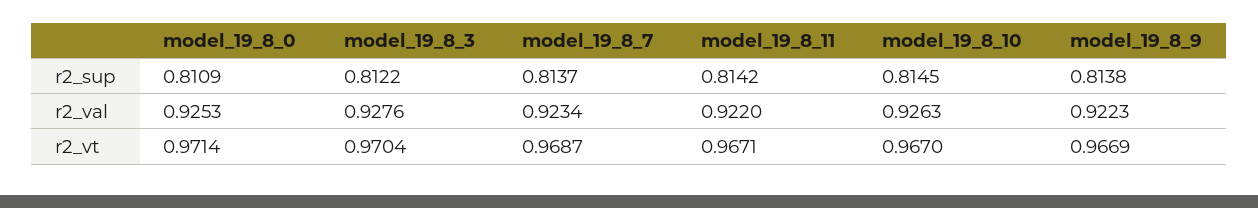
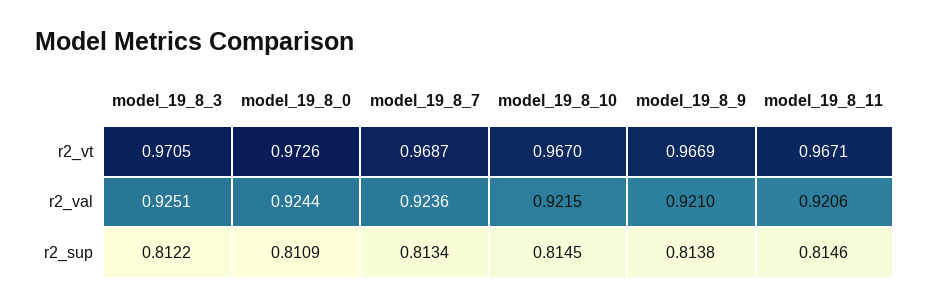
model_19_8_7, r2_sup: 0.8137 -> 0.8134
model_19_8_11, r2_sup: 0.8142 -> 0.8146
model_19_8_0, r2_val: 0.9253 -> 0.9244
model_19_8_3, r2_val: 0.9276 -> 0.9251
model_19_8_7, r2_val: 0.9234 -> 0.9236
model_19_8_11, r2_val: 0.922 -> 0.9206
model_19_8_10, r2_val: 0.9263 -> 0.9215
model_19_8_9, r2_val: 0.9223 -> 0.921
model_19_8_0, r2_vt: 0.9714 -> 0.9726
model_19_8_3, r2_vt: 0.9704 -> 0.9705

